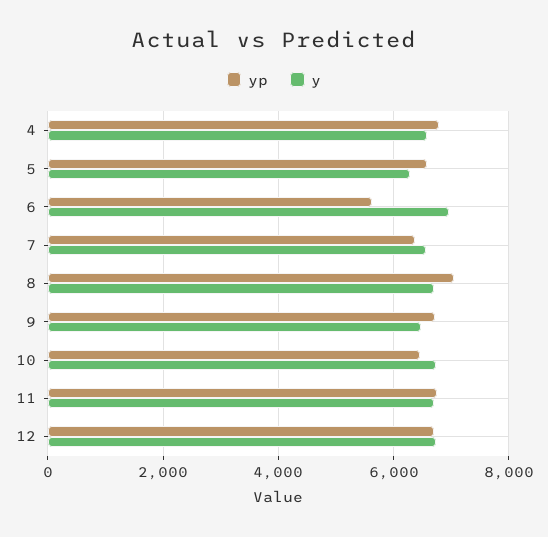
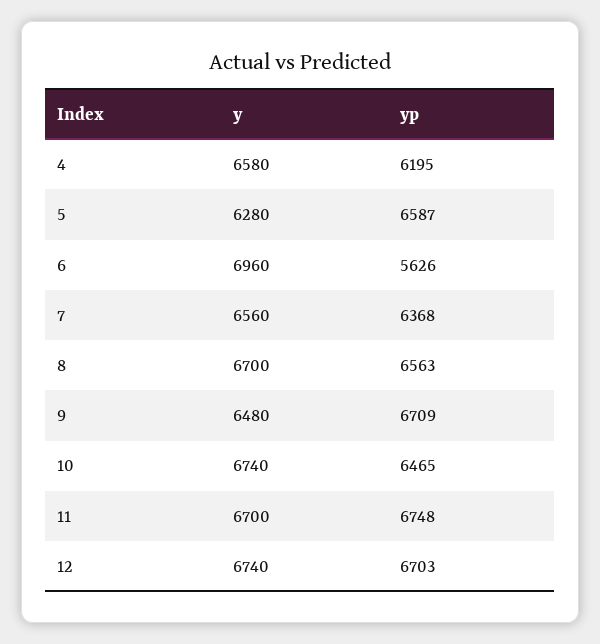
yp, 4: 6800 -> 6195
yp, 8: 7000 -> 6563

